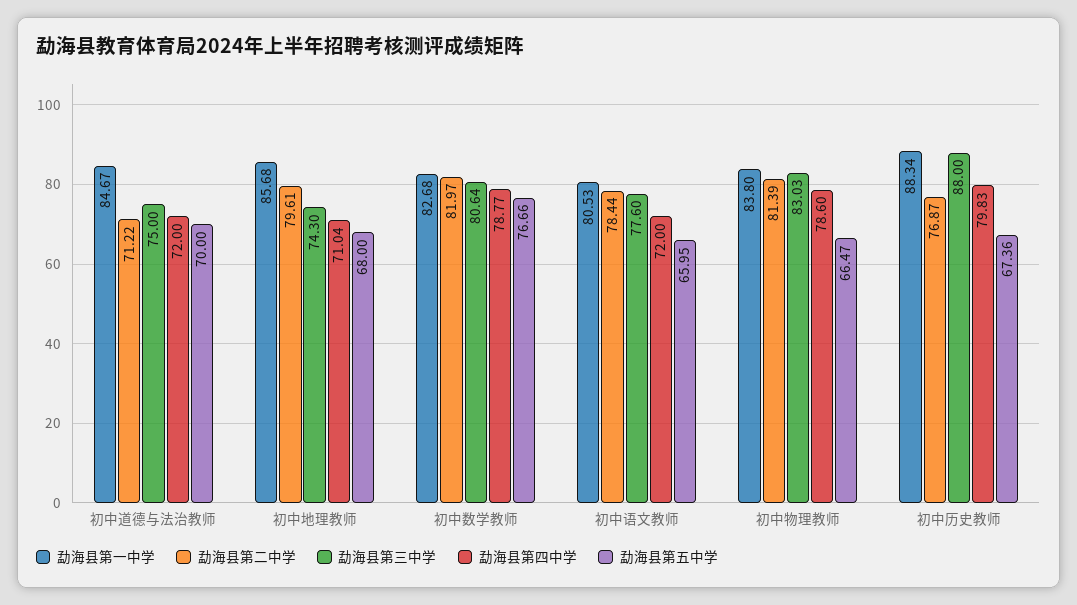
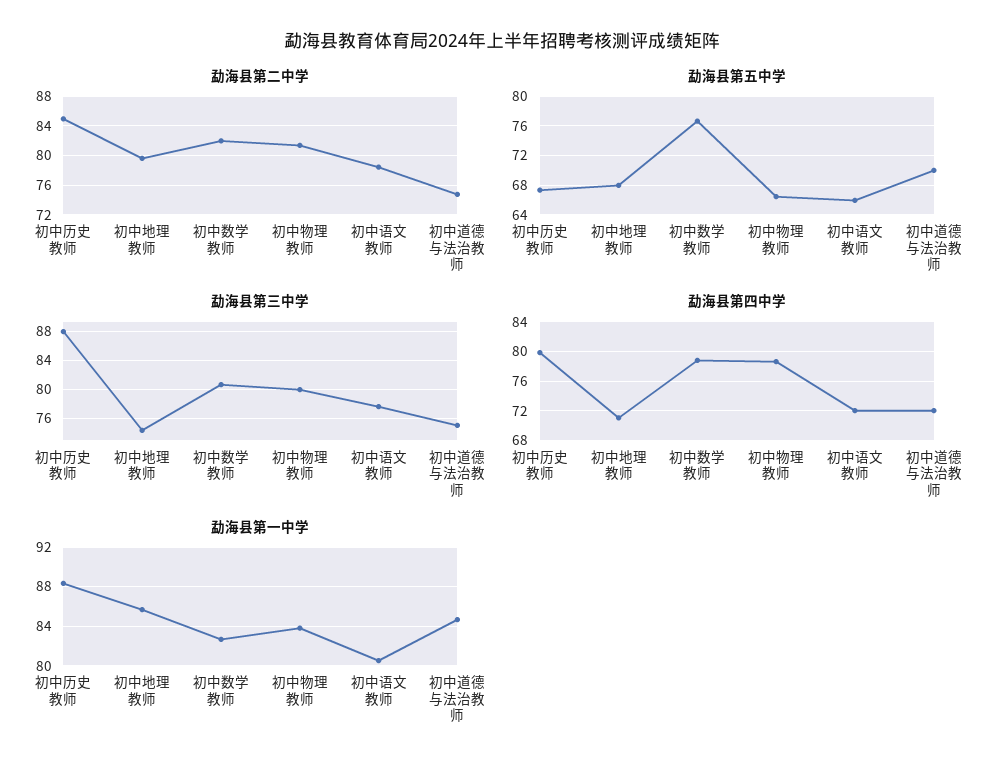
勐海县第二中学, 初中道德与法治教师: 71.22 -> 75
勐海县第三中学, 初中物理教师: 83.03 -> 80
勐海县第二中学, 初中历史教师: 76.87 -> 85

